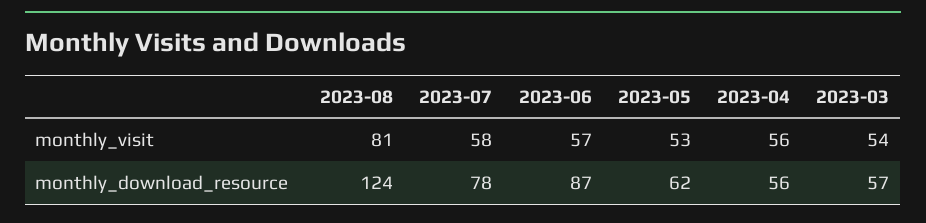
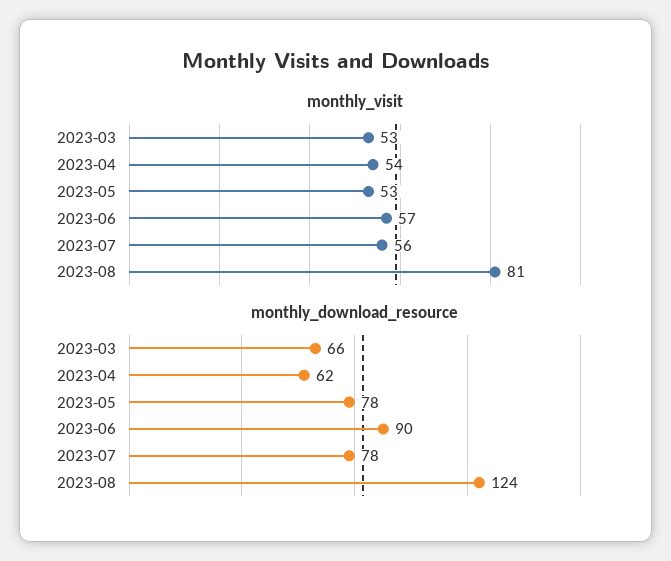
monthly_visit, 2023-07: 58 -> 56
monthly_visit, 2023-04: 56 -> 54
monthly_visit, 2023-03: 54 -> 53
monthly_download_resource, 2023-06: 87 -> 90
monthly_download_resource, 2023-05: 62 -> 78
monthly_download_resource, 2023-04: 56 -> 62
monthly_download_resource, 2023-03: 57 -> 66

